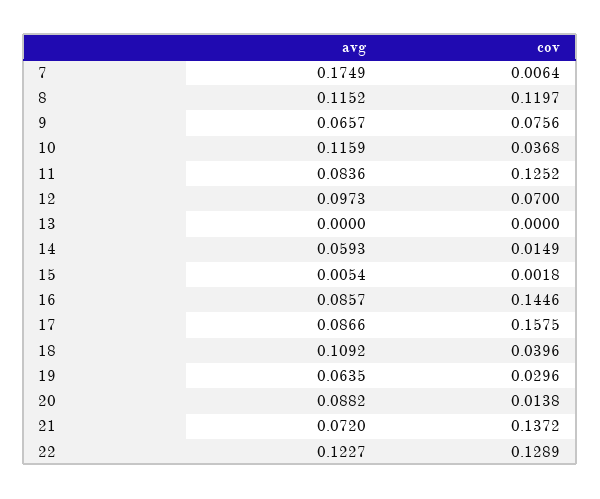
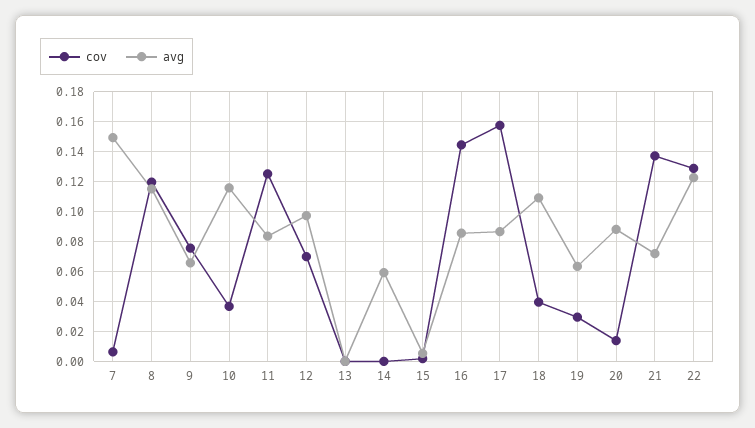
avg, 7: 0.1749 -> 0.15
cov, 14: 0.0149 -> 0

